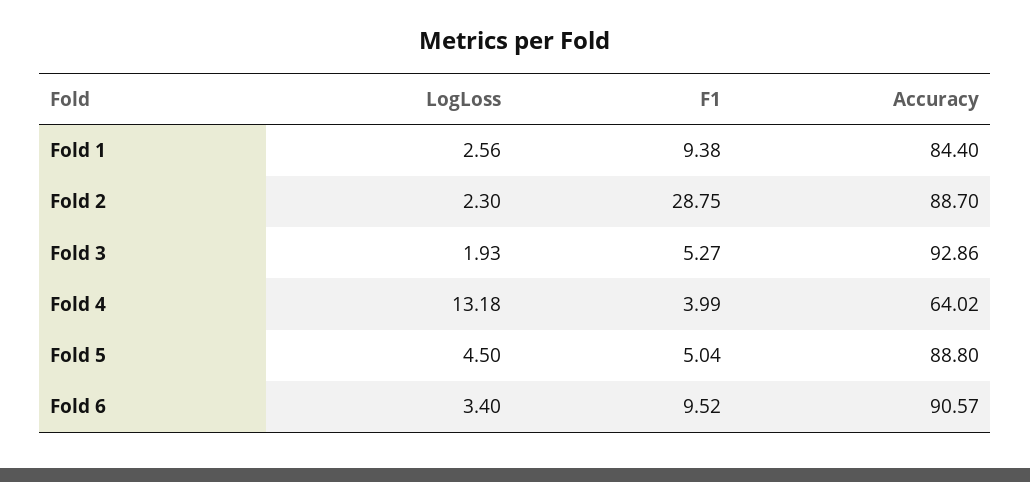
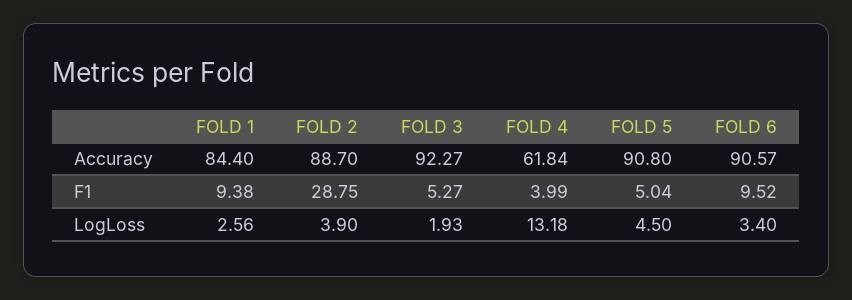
LogLoss, Fold 2: 2.3 -> 3.9
Accuracy, Fold 3: 92.86 -> 92.27
Accuracy, Fold 4: 64.02 -> 61.84
Accuracy, Fold 5: 88.8 -> 90.8

